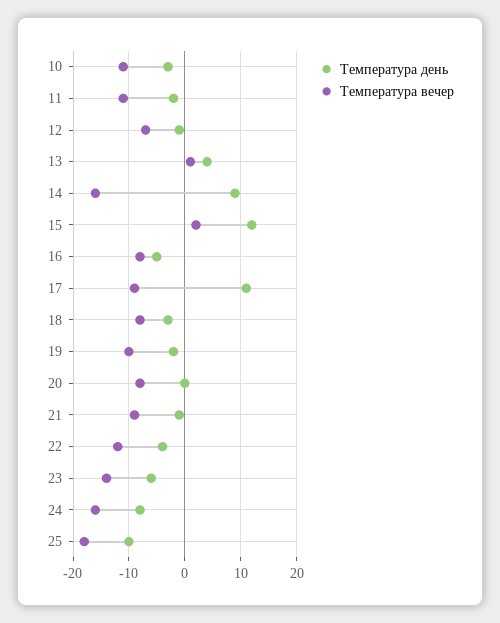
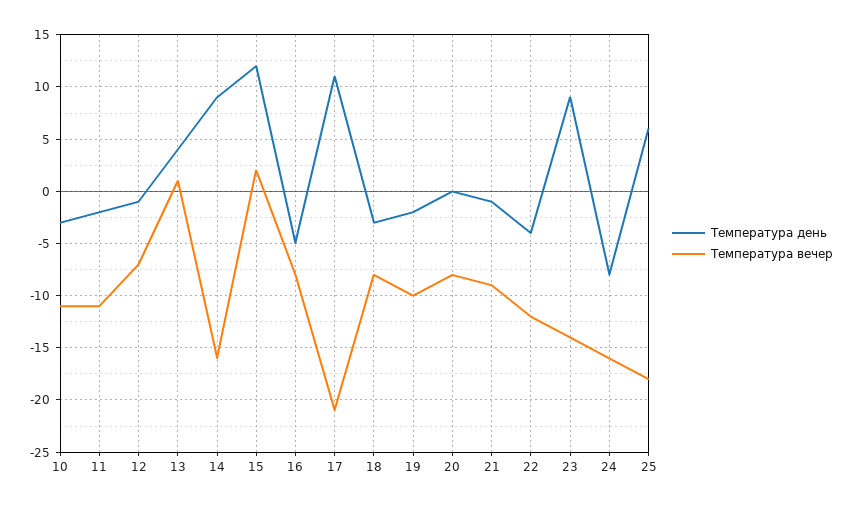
Температура вечер, 17: -10 -> -21
Температура день, 23: -5 -> 9
Температура день, 25: -10 -> 6

